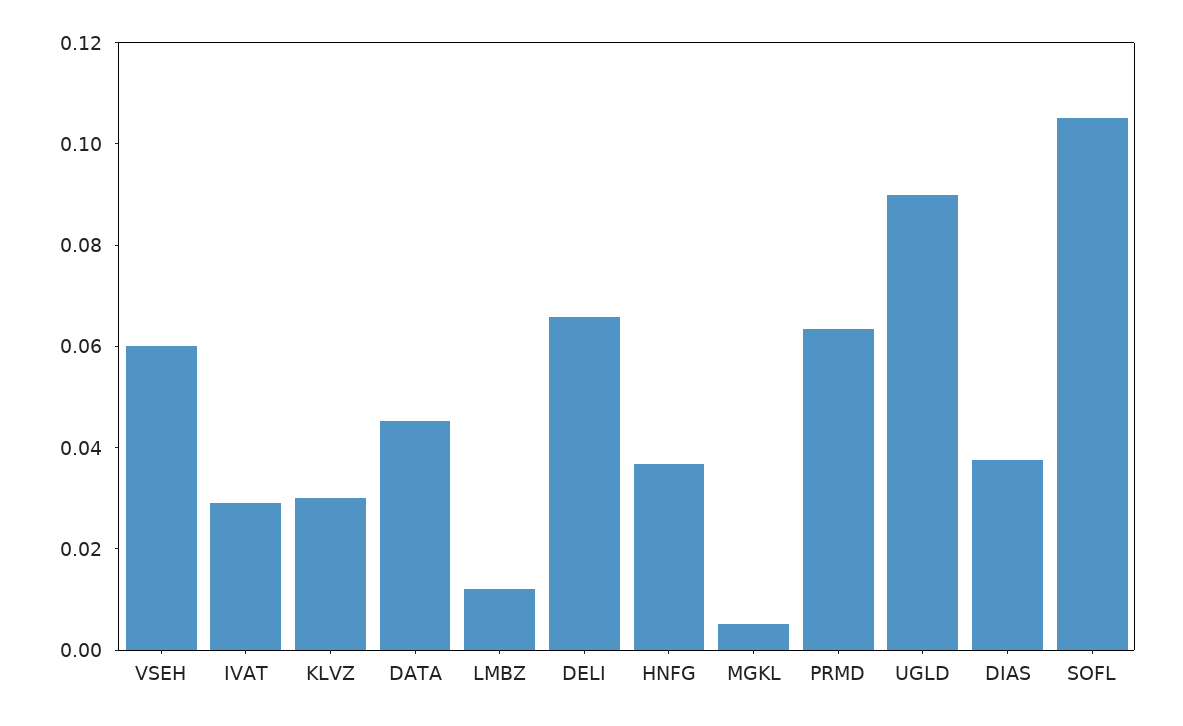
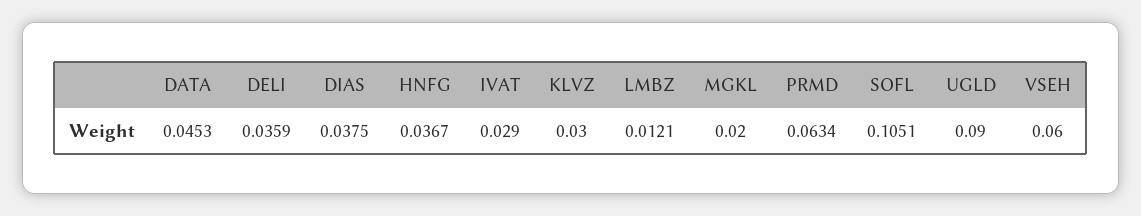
DELI: 0.065 -> 0.0359
MGKL: 0.005 -> 0.02

